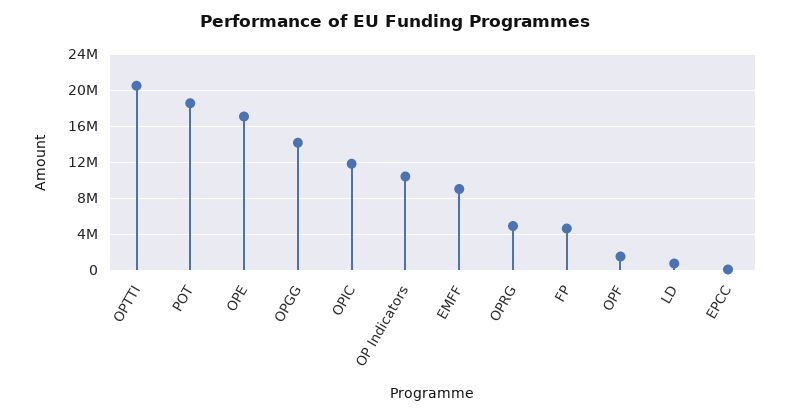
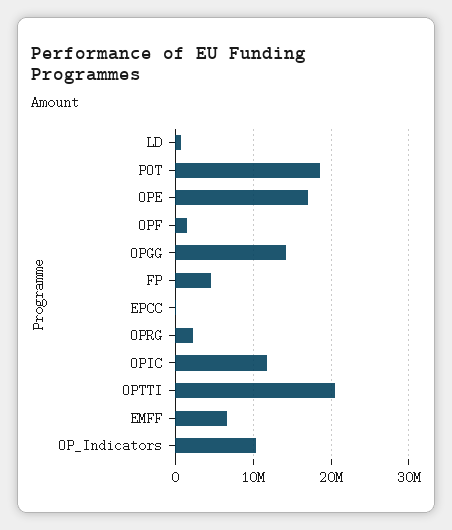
EMFF: 9000000 -> 7000000
OPRG: 5000000 -> 2000000

